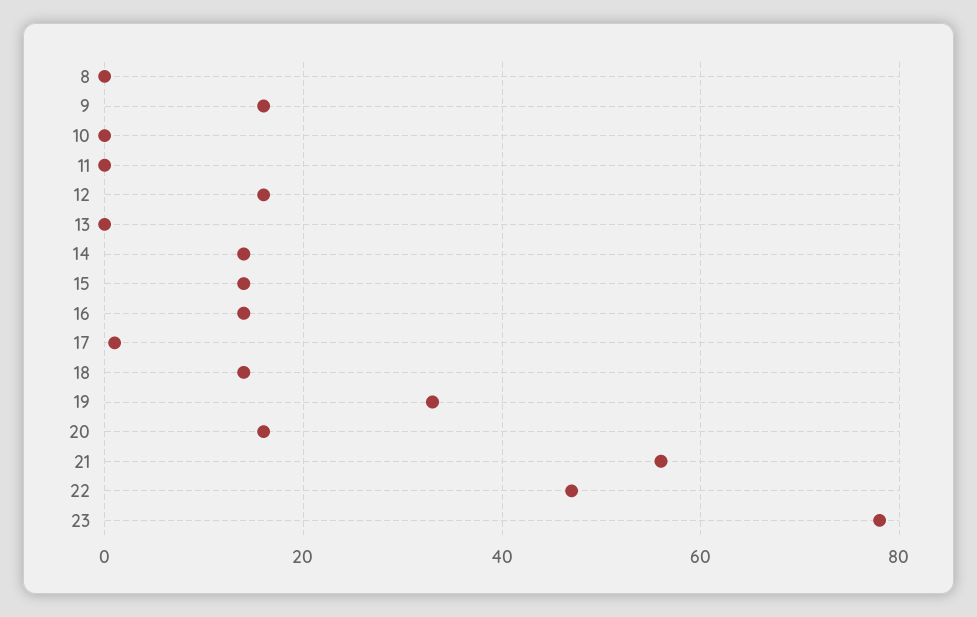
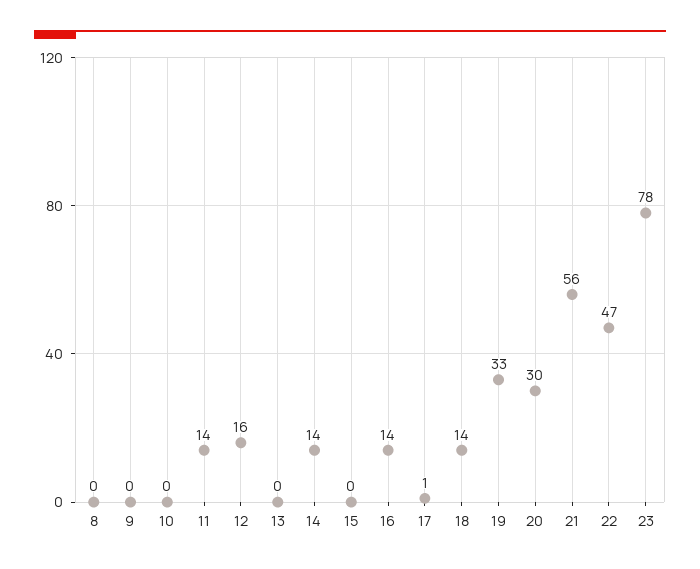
9: 15 -> 0
11: 0 -> 14
15: 15 -> 0
20: 15 -> 30

